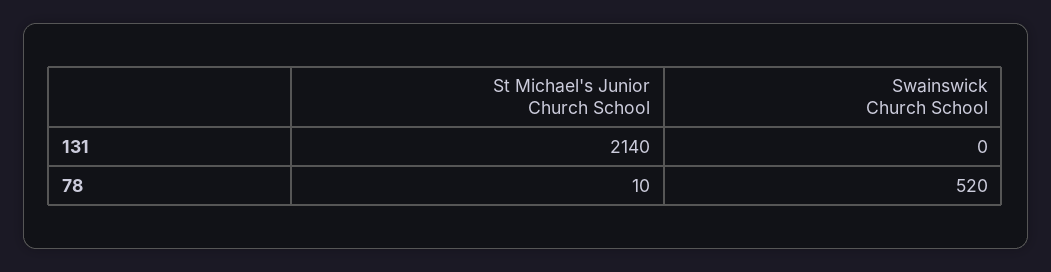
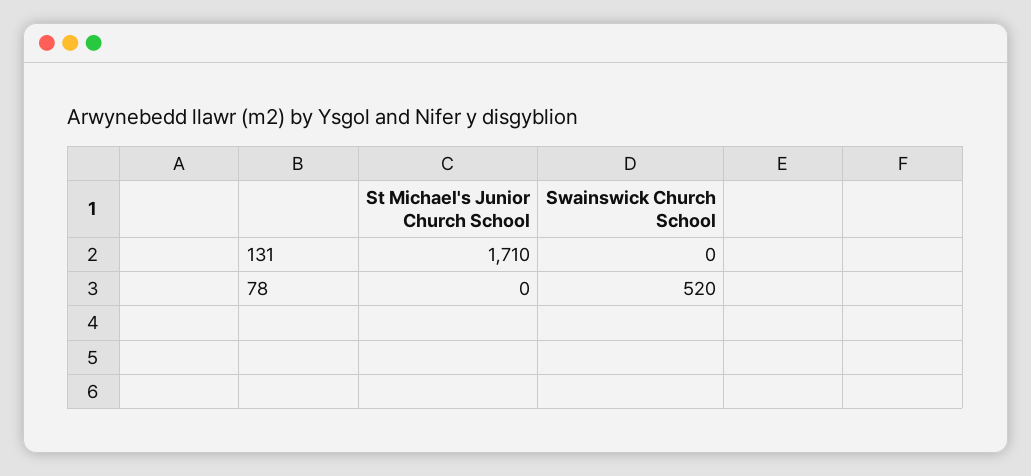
St Michael's Junior Church School, 131: 2140 -> 1710
St Michael's Junior Church School, 78: 10 -> 0

